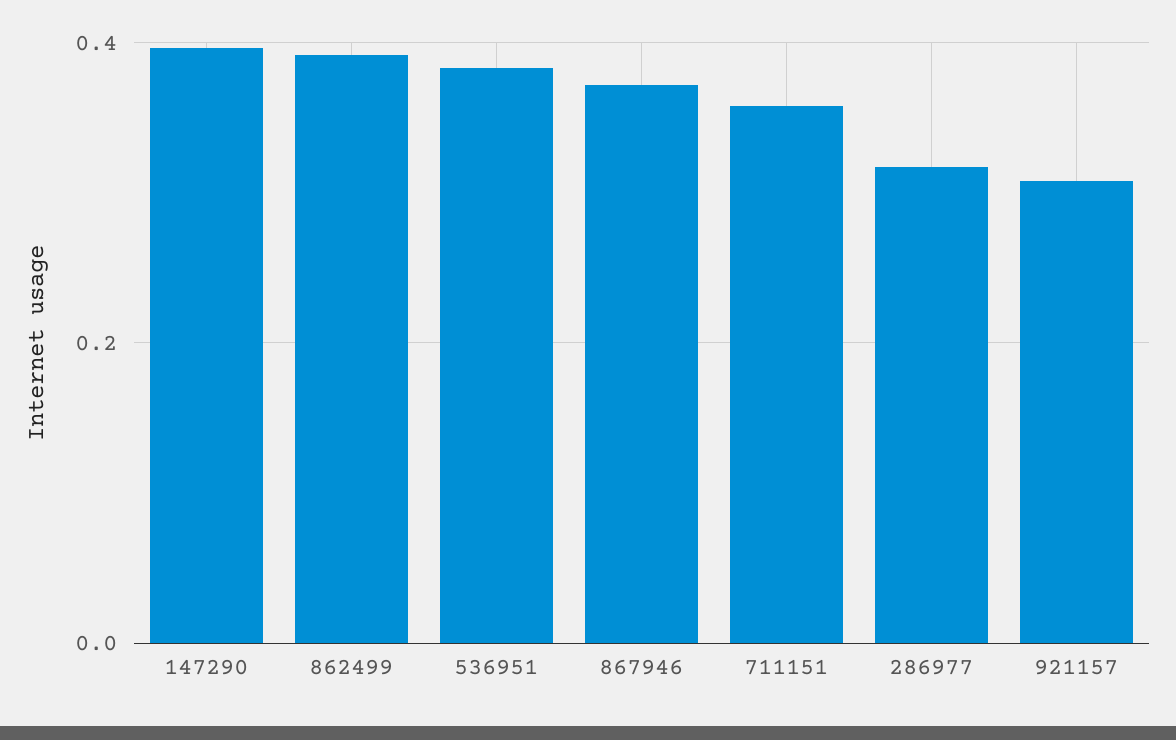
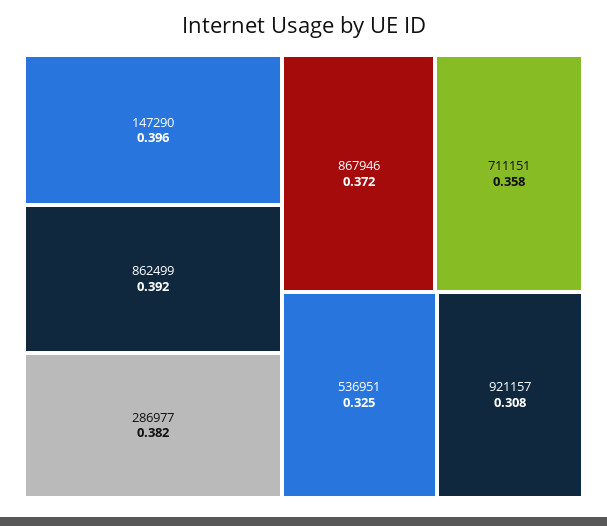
536951: 0.38 -> 0.325
286977: 0.32 -> 0.382

